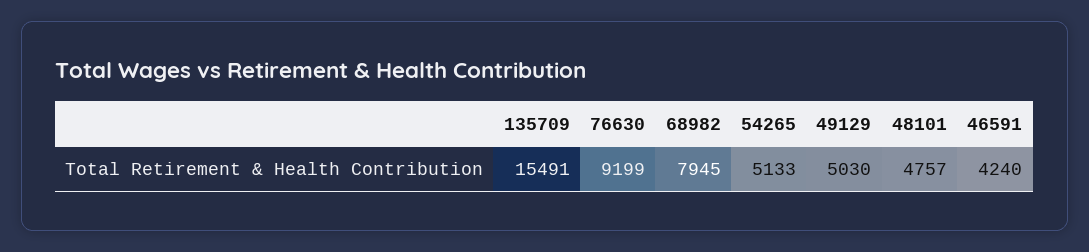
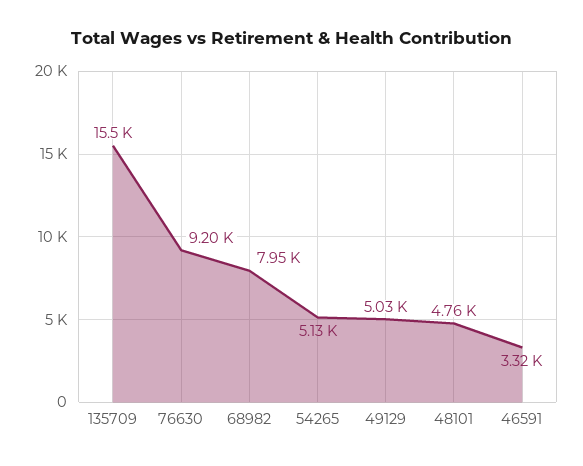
46591: 4240 -> 3320

